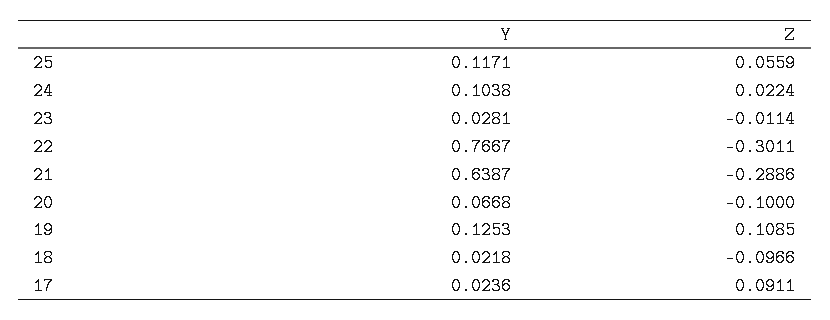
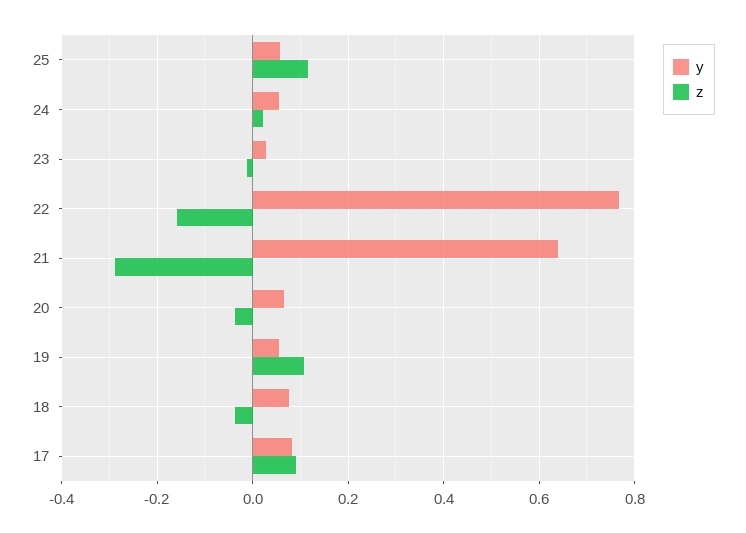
Y, 25: 0.1171 -> 0.06
Z, 25: 0.0559 -> 0.12
Y, 24: 0.1038 -> 0.06
Z, 22: -0.3011 -> -0.16
Z, 20: -0.1 -> -0.04
Y, 19: 0.1253 -> 0.06
Y, 18: 0.0218 -> 0.08
Z, 18: -0.0966 -> -0.04
Y, 17: 0.0236 -> 0.08

